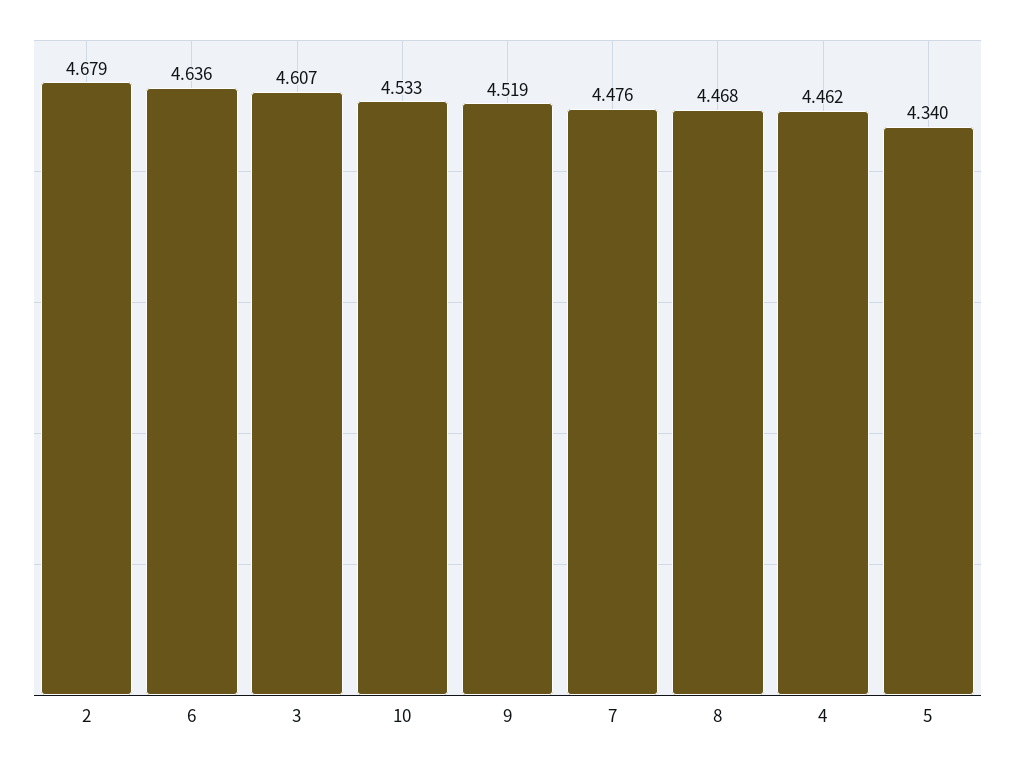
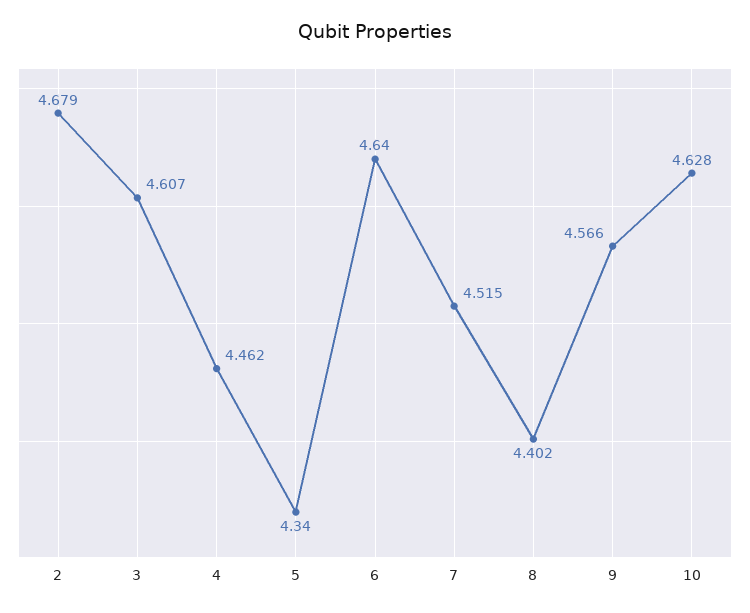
6: 4.636 -> 4.64
10: 4.533 -> 4.628
9: 4.519 -> 4.566
7: 4.476 -> 4.515
8: 4.468 -> 4.402

